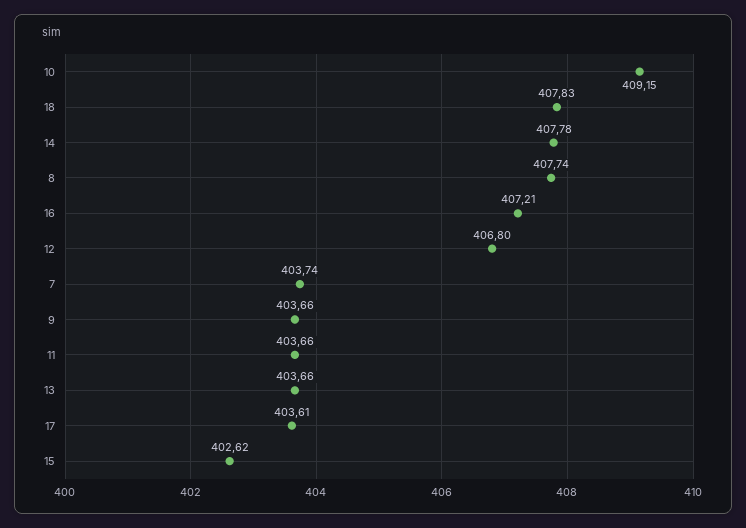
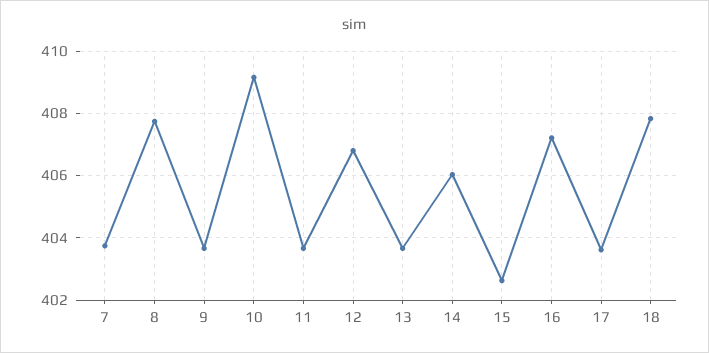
14: 407.78 -> 406

